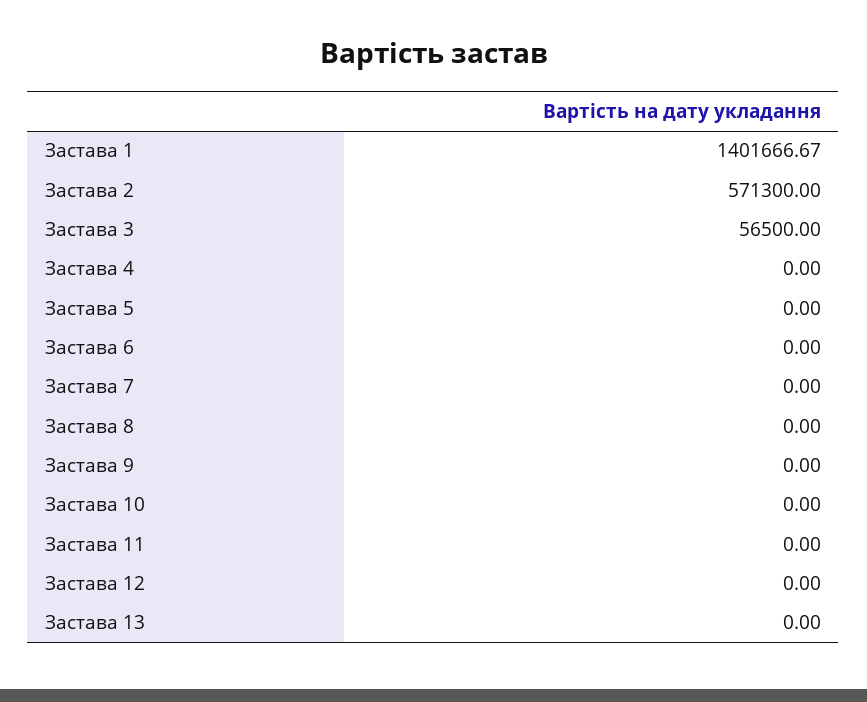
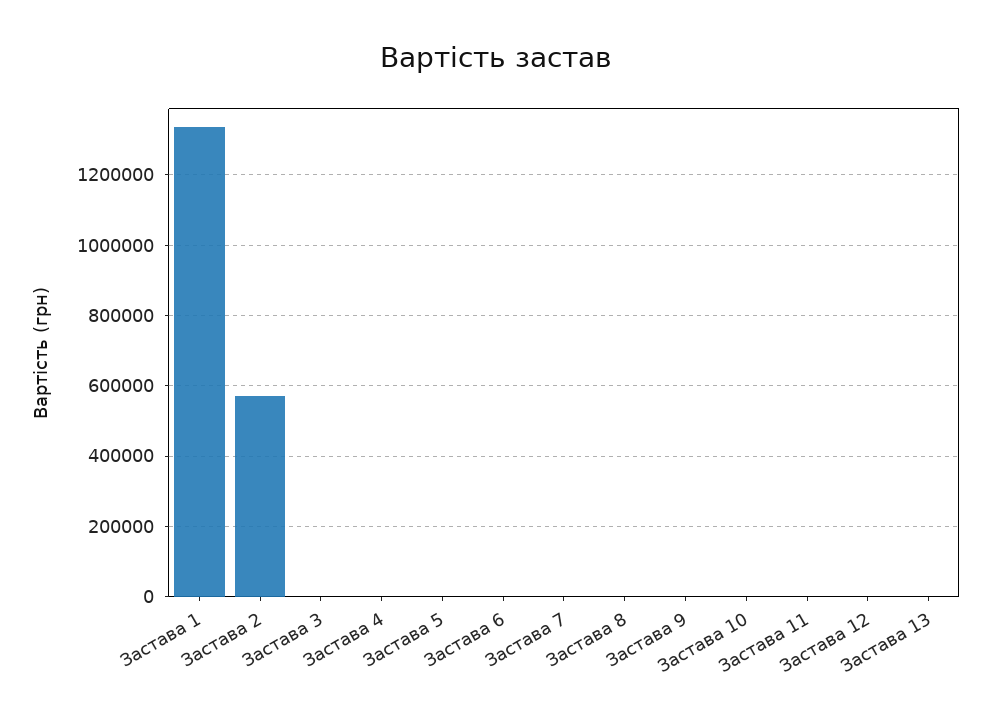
Застава 1: 1401666.67 -> 1340000
Застава 3: 56500 -> 0

